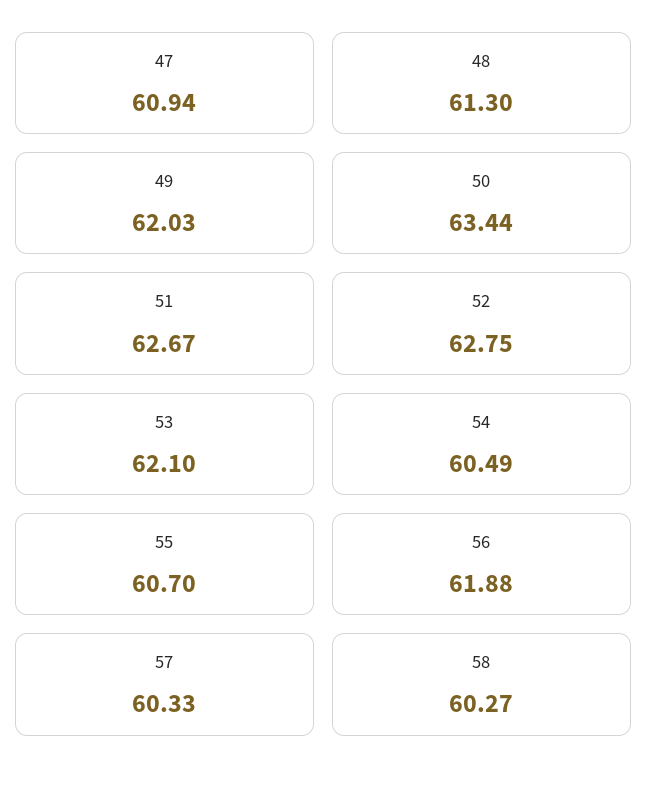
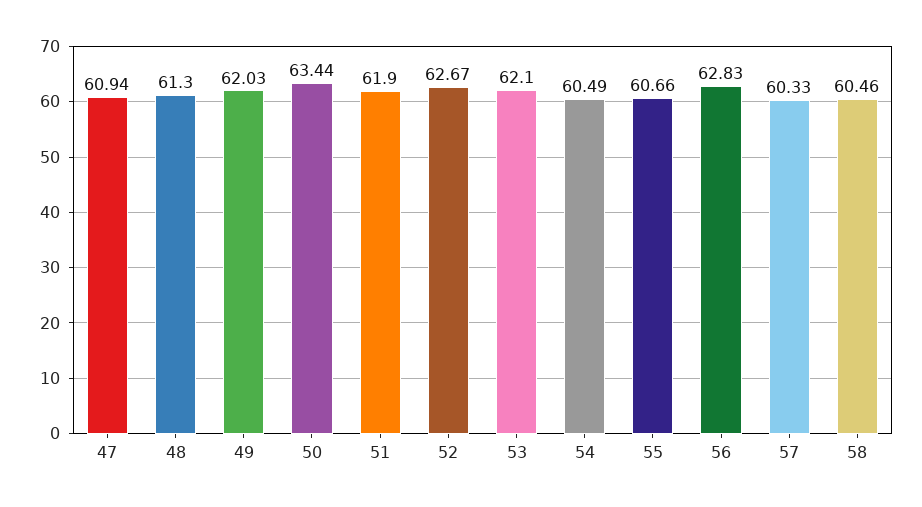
51: 62.67 -> 61.9
52: 62.75 -> 62.67
55: 60.7 -> 60.66
56: 61.88 -> 62.83
58: 60.27 -> 60.46

